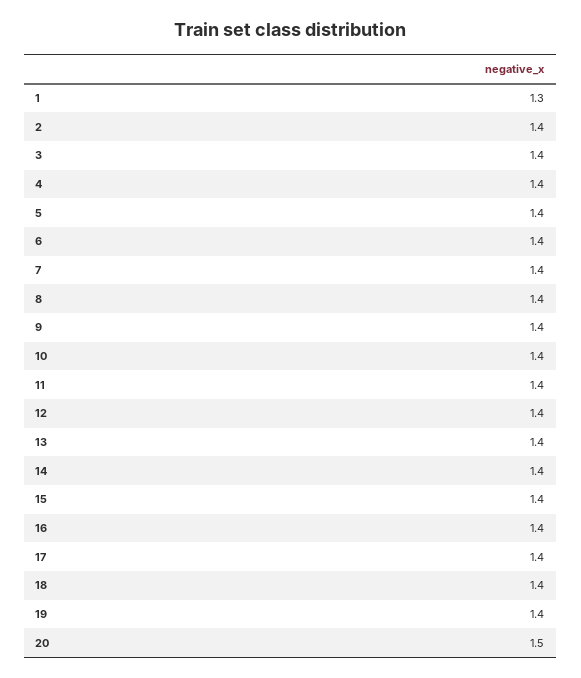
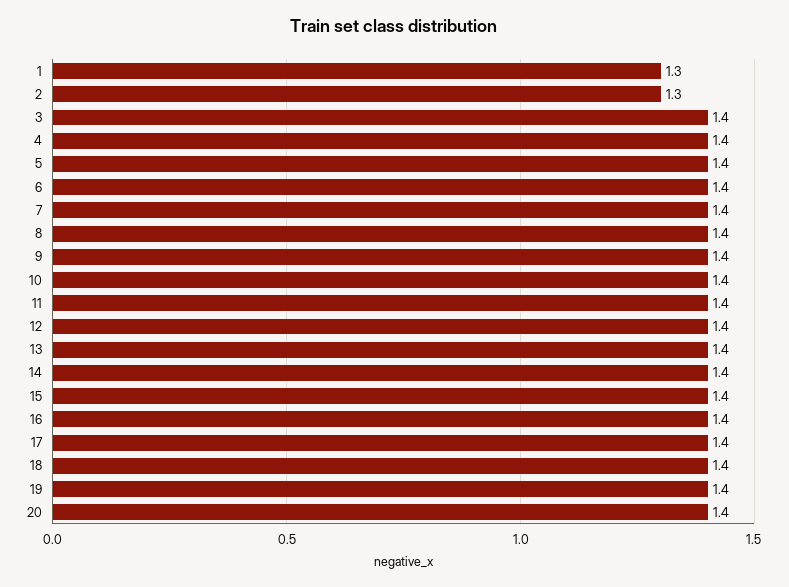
2: 1.4 -> 1.3
20: 1.5 -> 1.4

